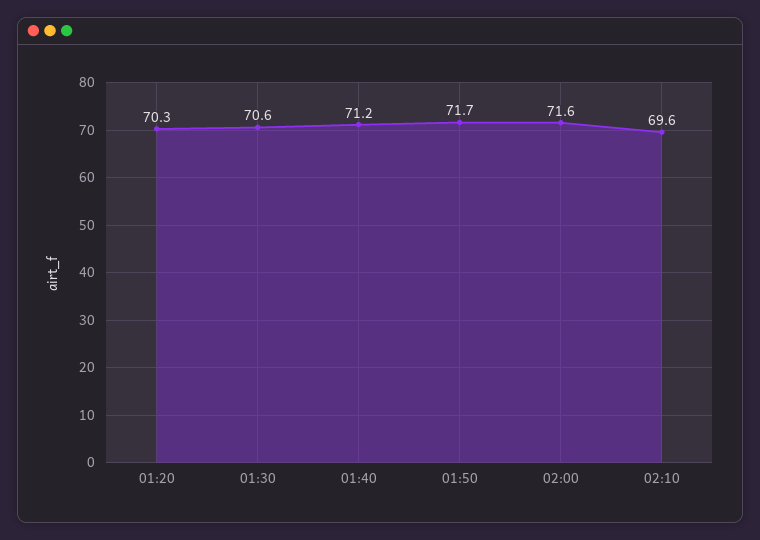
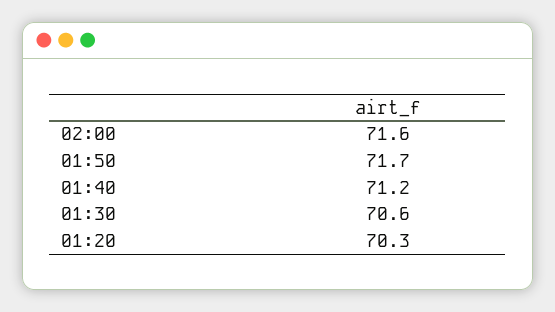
02:10: 69.6 -> none

